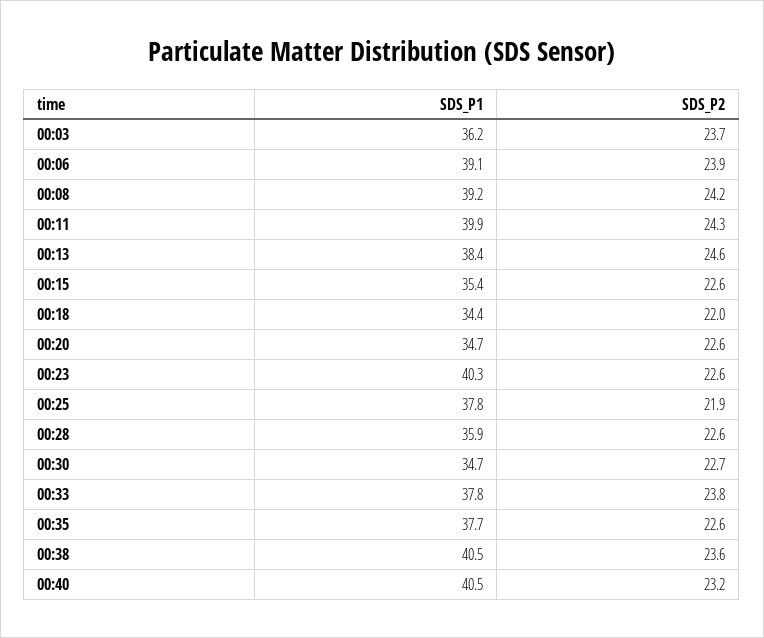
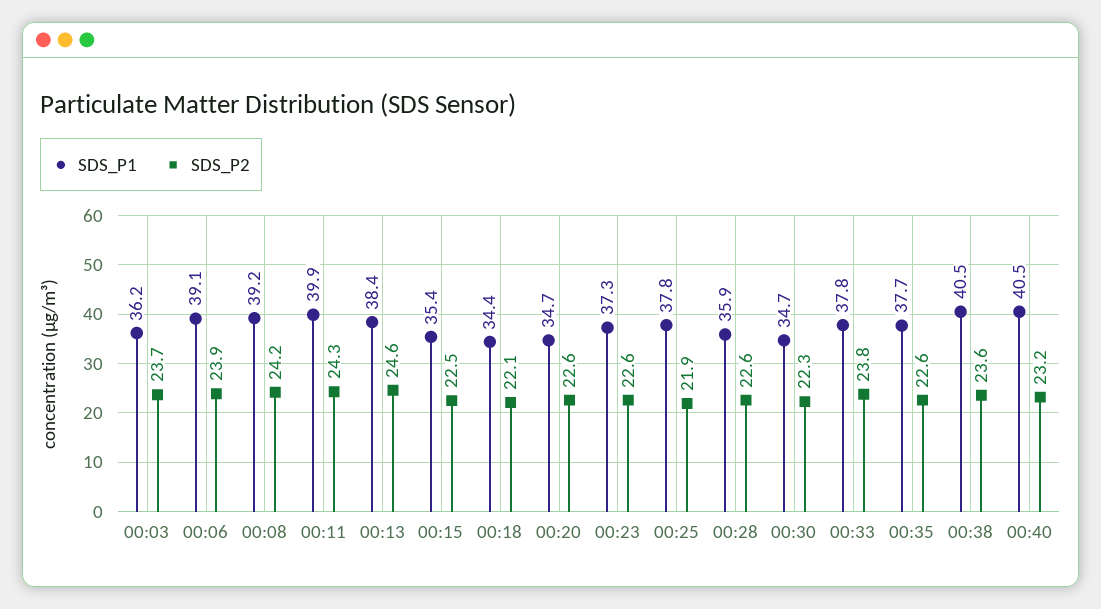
SDS_P2, 00:15: 22.6 -> 22.5
SDS_P2, 00:18: 22 -> 22.1
SDS_P1, 00:23: 40.3 -> 37.3
SDS_P2, 00:30: 22.7 -> 22.3

